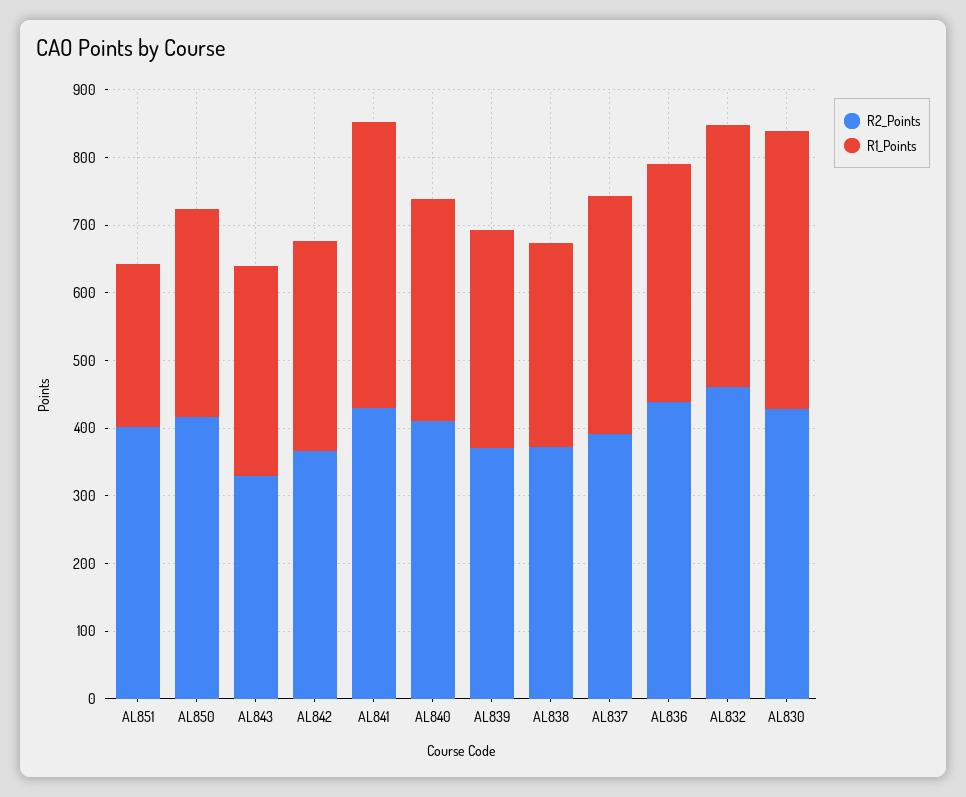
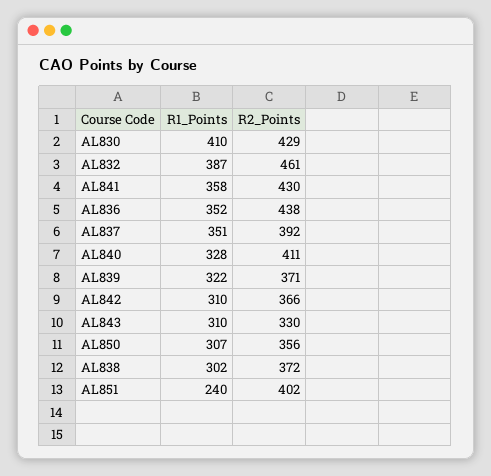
R2_Points, AL850: 420 -> 356
R1_Points, AL841: 420 -> 358

